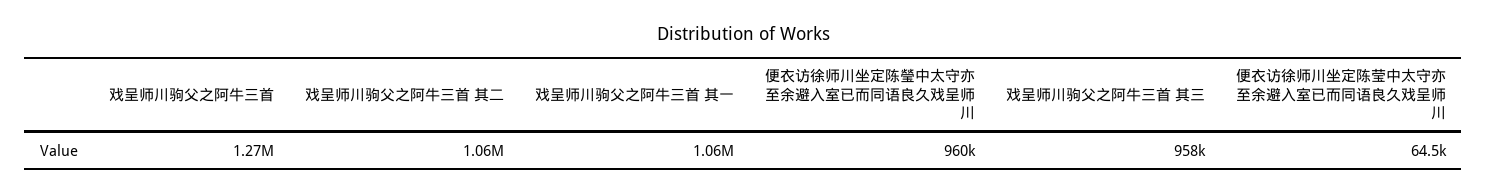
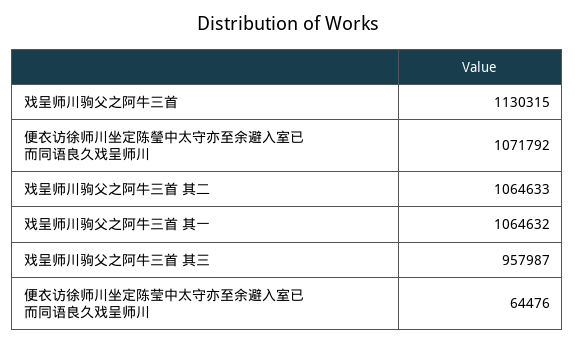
戏呈师川驹父之阿牛三首: 1270000 -> 1130315
便衣访徐师川坐定陈瑩中太守亦至余避入室已而同语良久戏呈师川: 960000 -> 1071792

